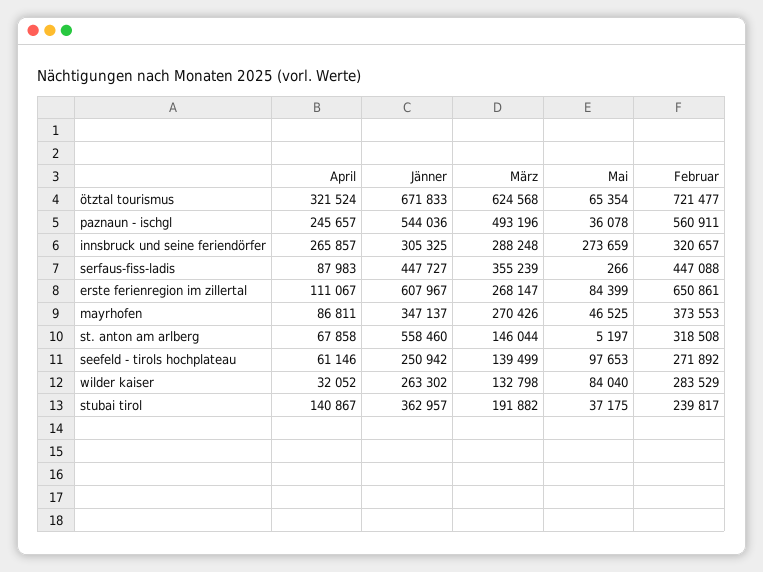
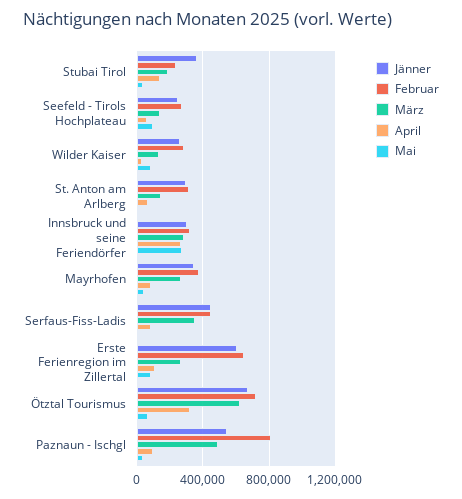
April, paznaun - ischgl: 245657 -> 100000
Februar, paznaun - ischgl: 560911 -> 800000
Jänner, st. anton am arlberg: 558460 -> 300000

